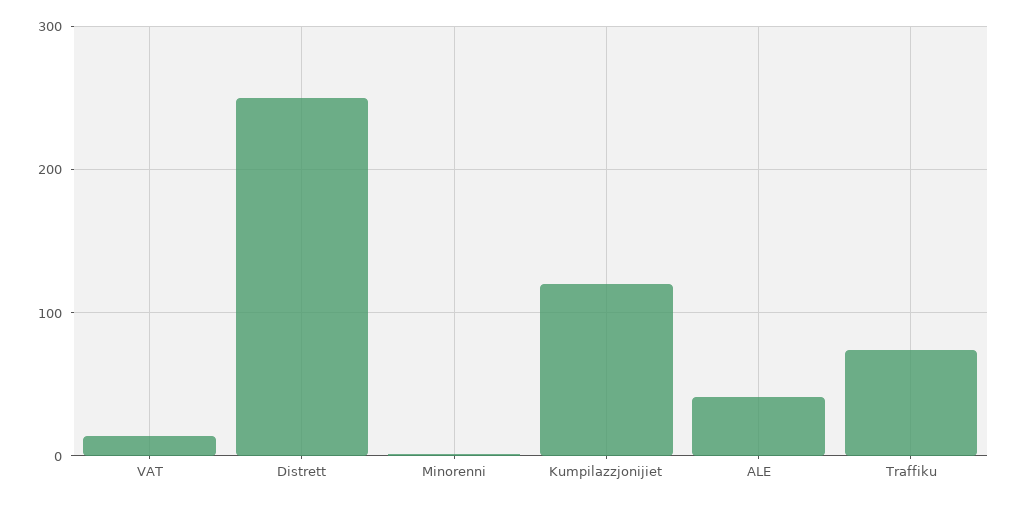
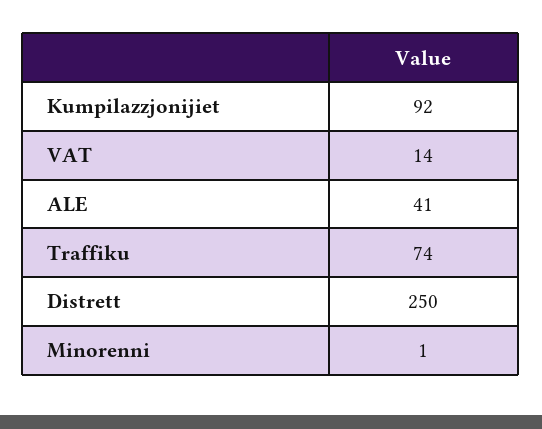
Kumpilazzjonijiet: 120 -> 92

